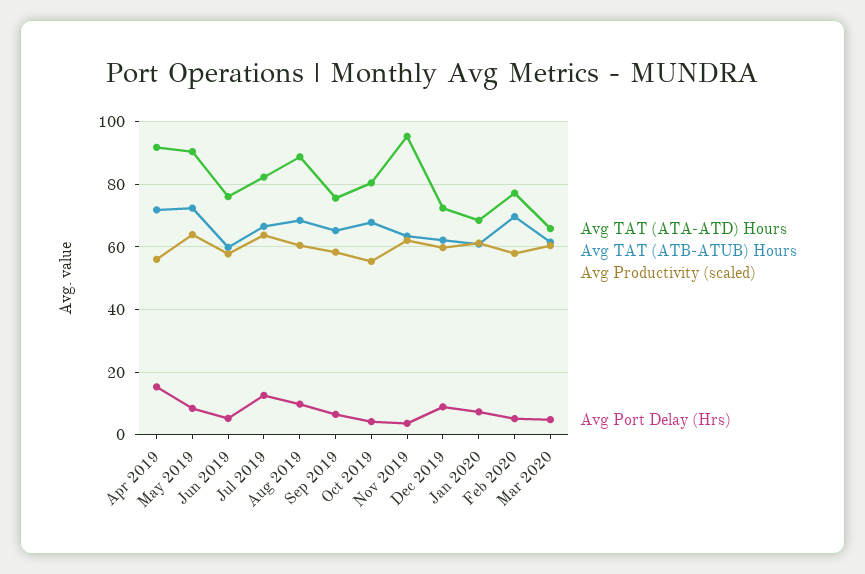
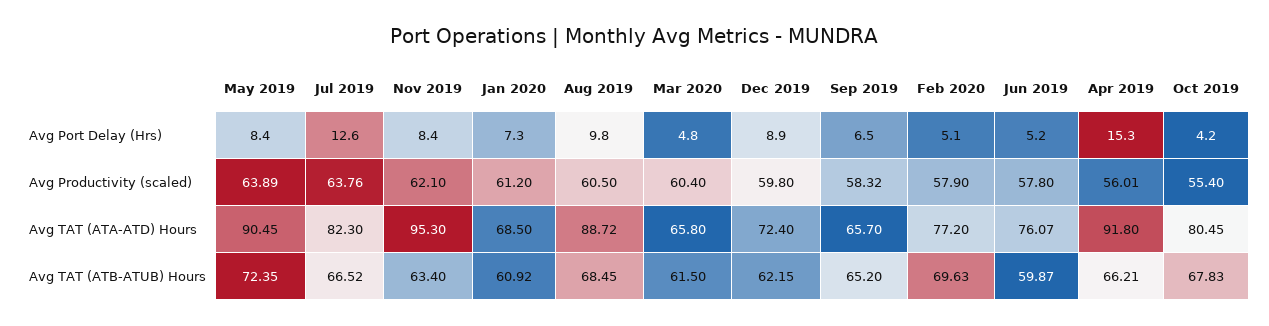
Avg TAT (ATB-ATUB) Hours, Apr 2019: 72 -> 66.21
Avg TAT (ATA-ATD) Hours, Sep 2019: 76 -> 65.7
Avg Port Delay (Hrs), Nov 2019: 4 -> 8.4

